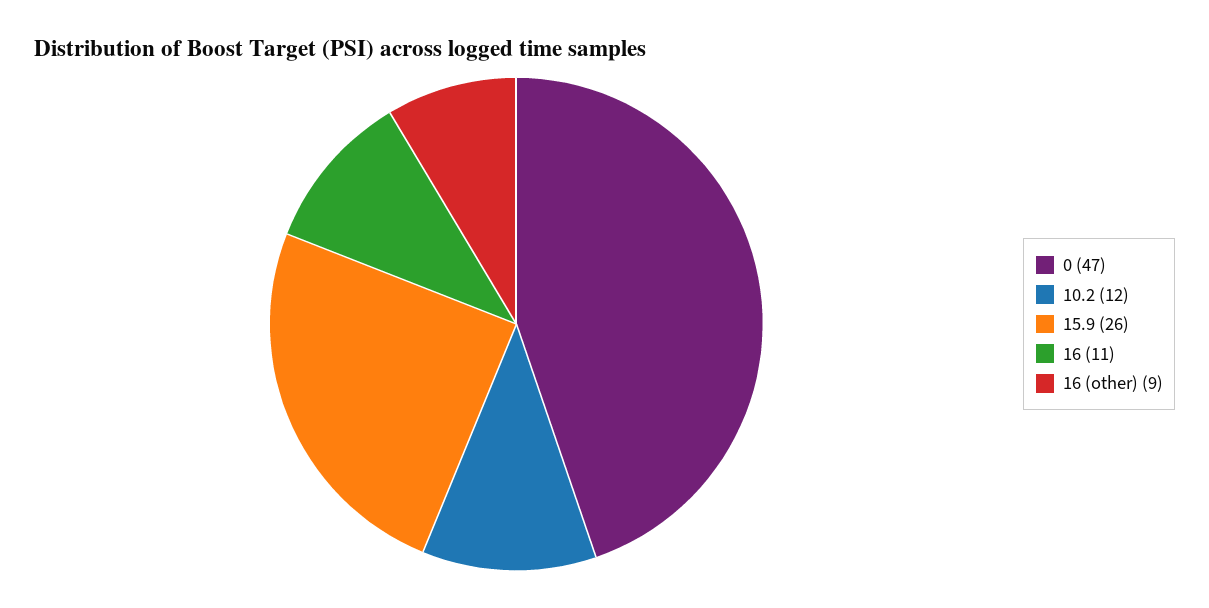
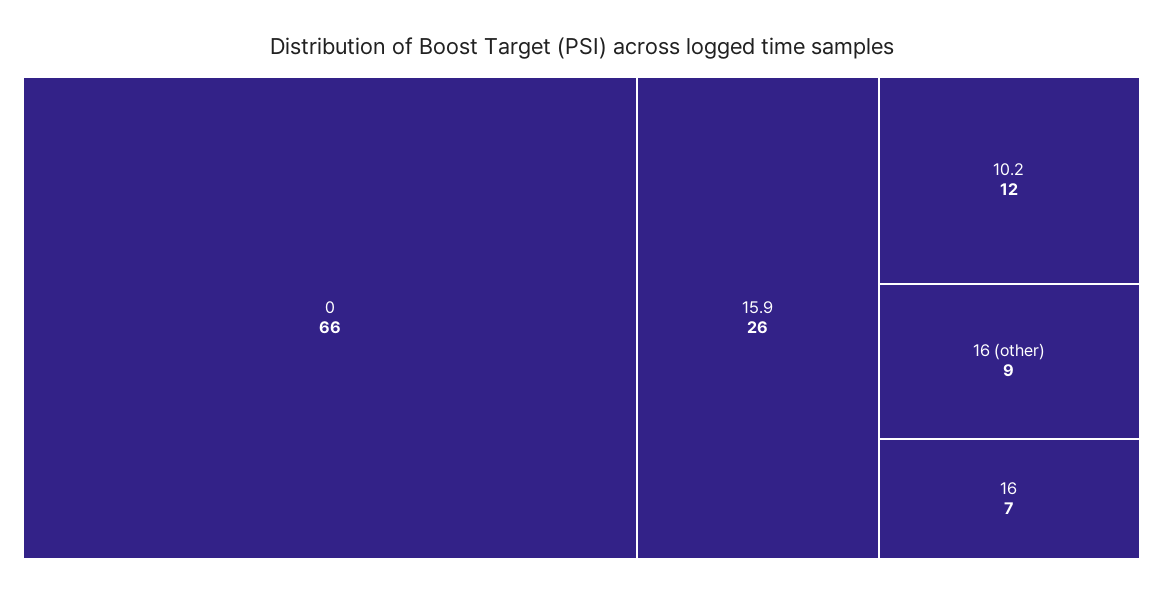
0: 47 -> 66
16: 11 -> 7

